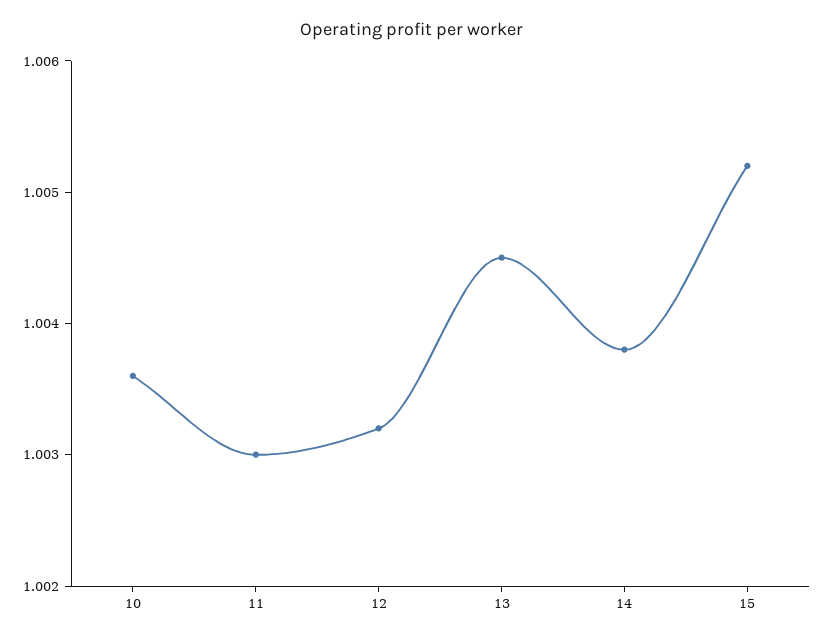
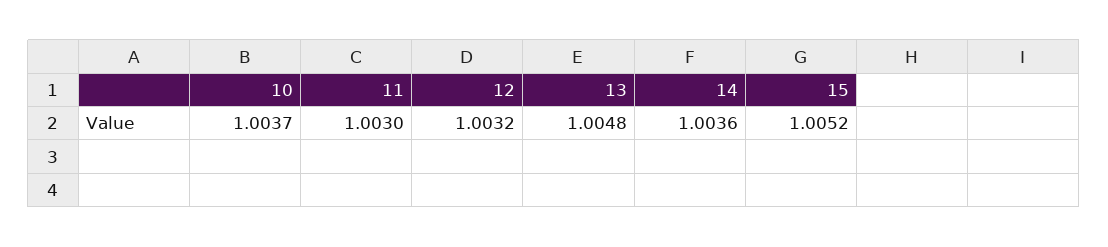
10: 1.0036 -> 1.0037
13: 1.0045 -> 1.0048
14: 1.0038 -> 1.0036

